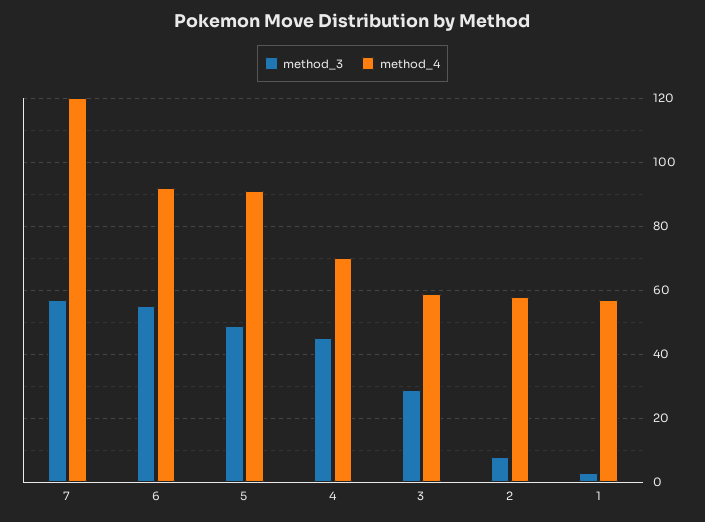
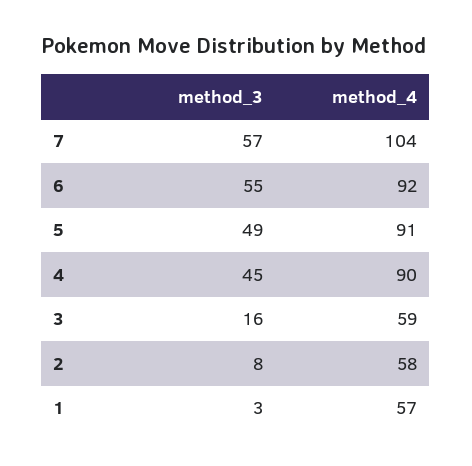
method_4, 7: 120 -> 104
method_4, 4: 70 -> 90
method_3, 3: 30 -> 16

